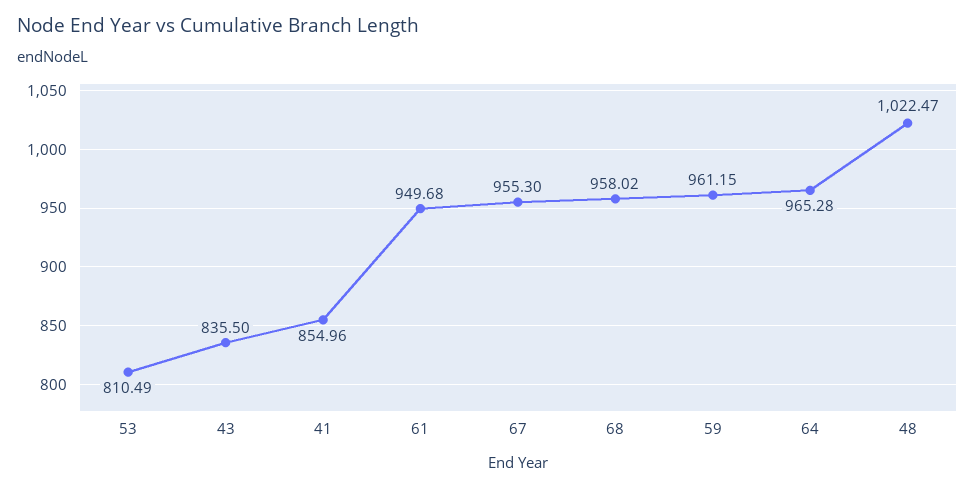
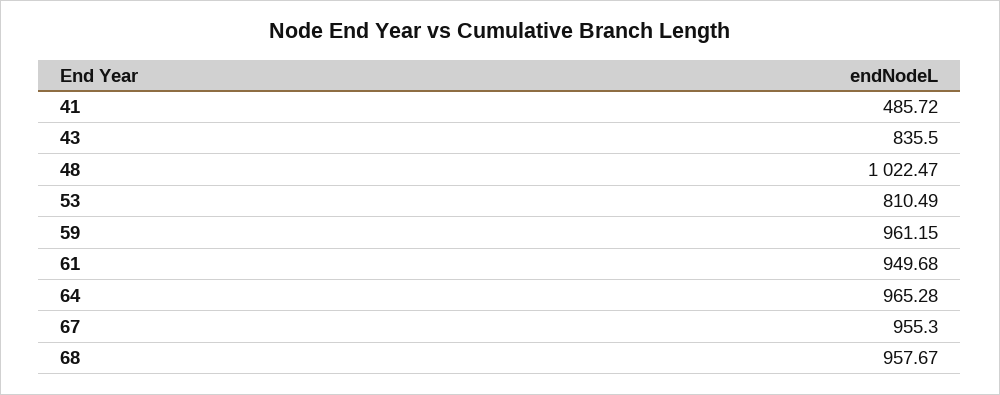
41: 854.96 -> 485.72
68: 958.02 -> 957.67

